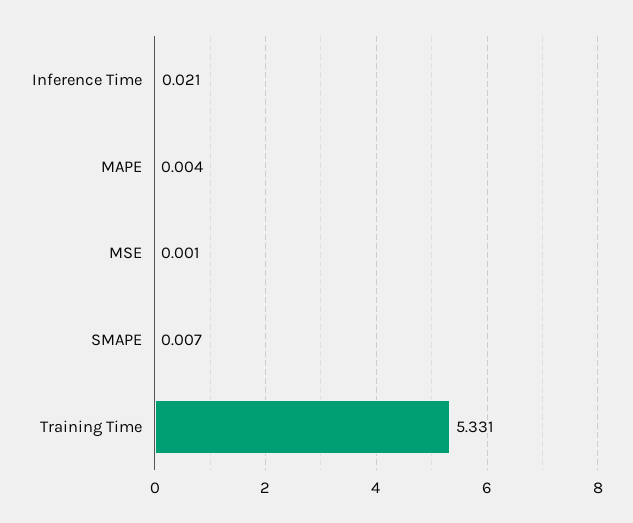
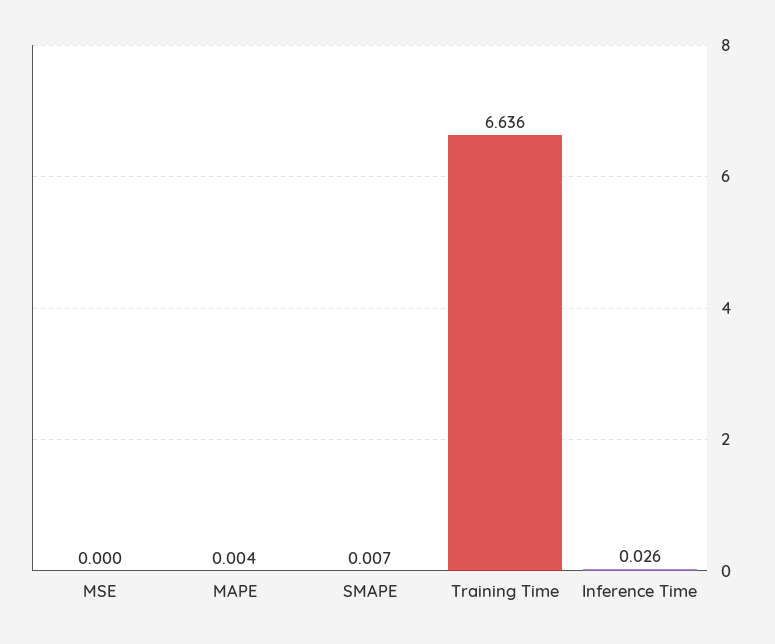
Inference Time: 0.021 -> 0.026
MSE: 0.001 -> 0
Training Time: 5.331 -> 6.636

